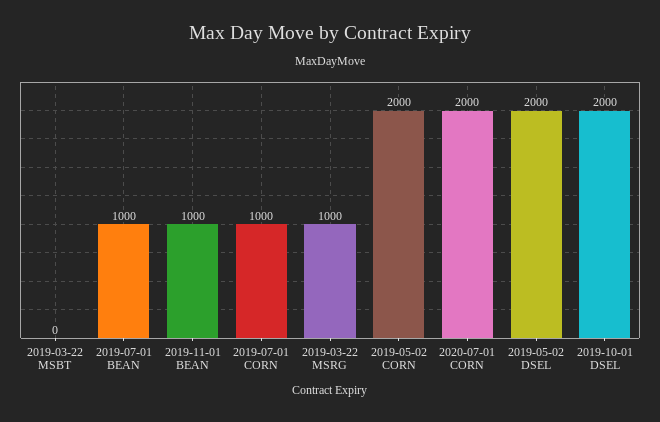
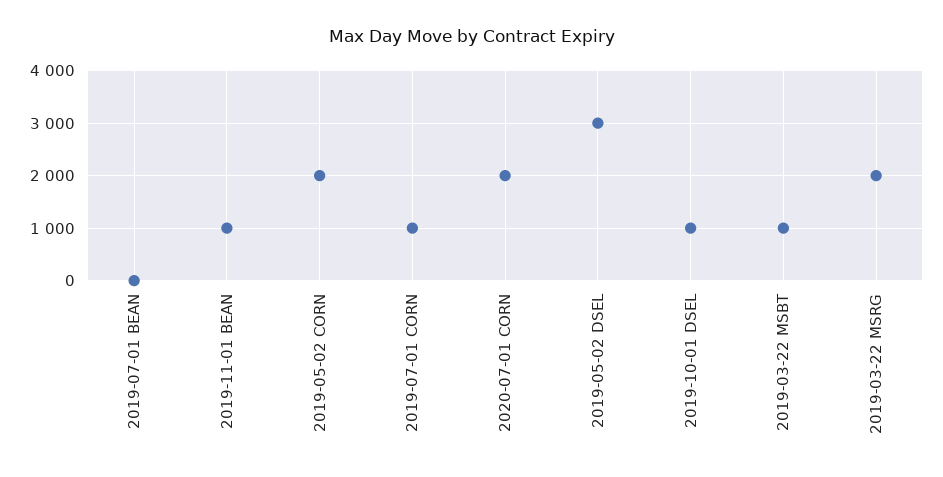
2019-03-22 MSBT: 0 -> 1000
2019-07-01 BEAN: 1000 -> 0
2019-03-22 MSRG: 1000 -> 2000
2019-05-02 DSEL: 2000 -> 3000
2019-10-01 DSEL: 2000 -> 1000

